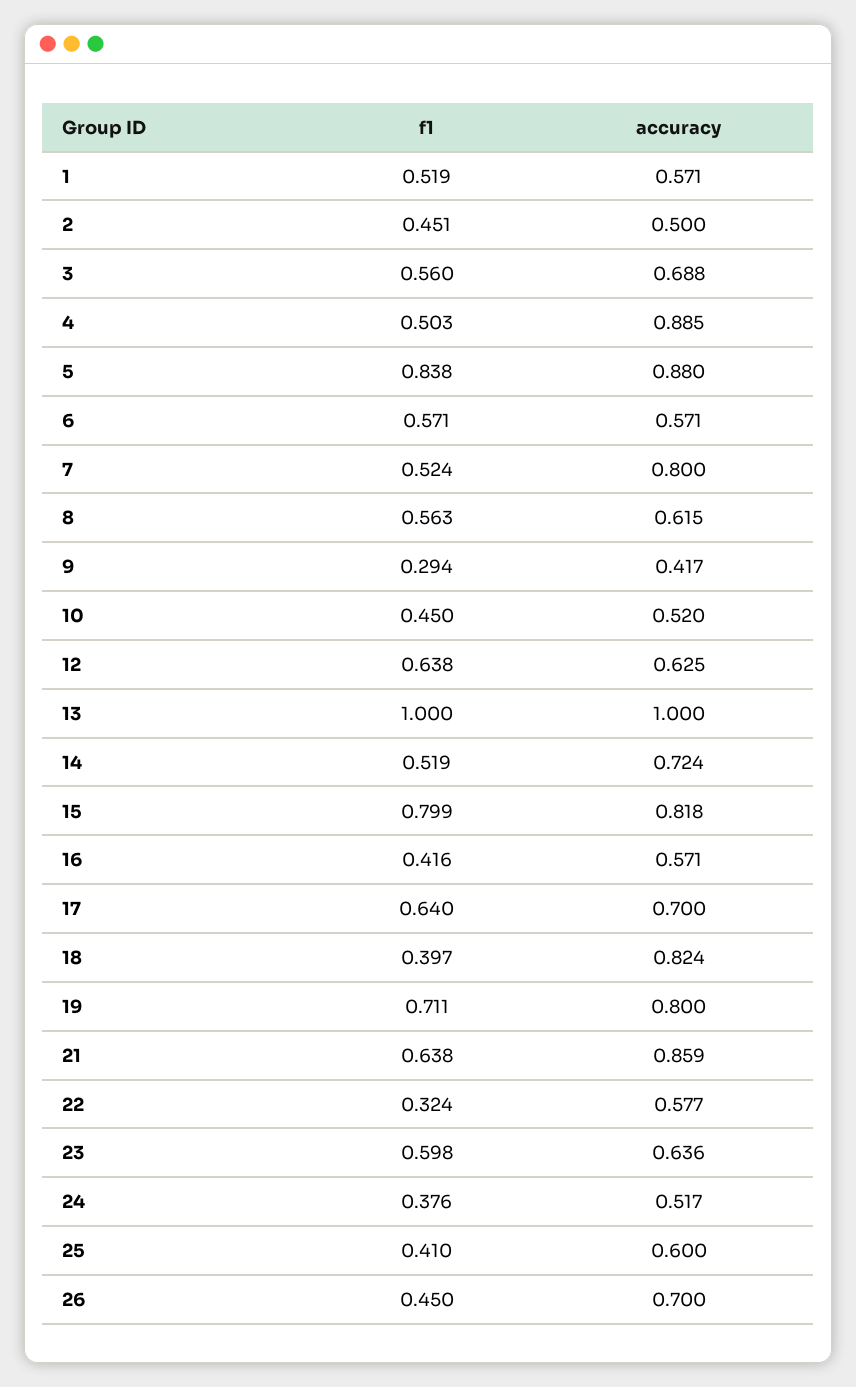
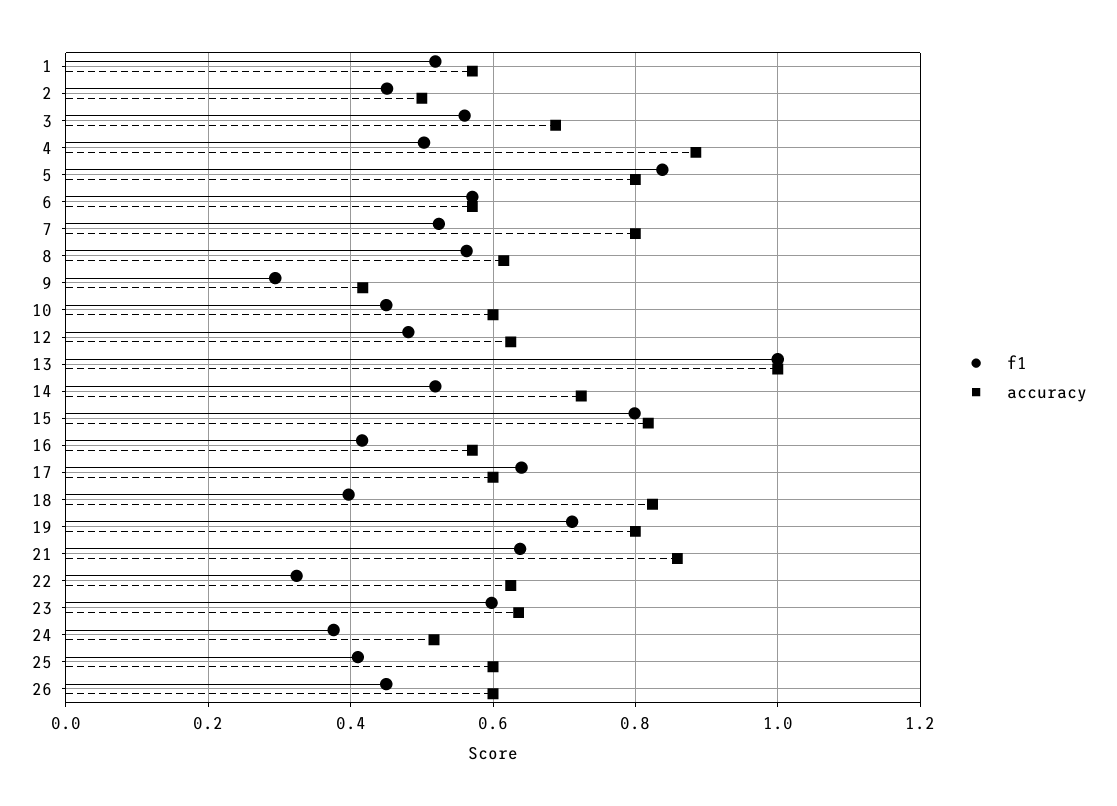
accuracy, 5: 0.88 -> 0.8
accuracy, 10: 0.52 -> 0.6
f1, 12: 0.638 -> 0.48
accuracy, 17: 0.7 -> 0.6
accuracy, 22: 0.577 -> 0.62
accuracy, 26: 0.7 -> 0.6

